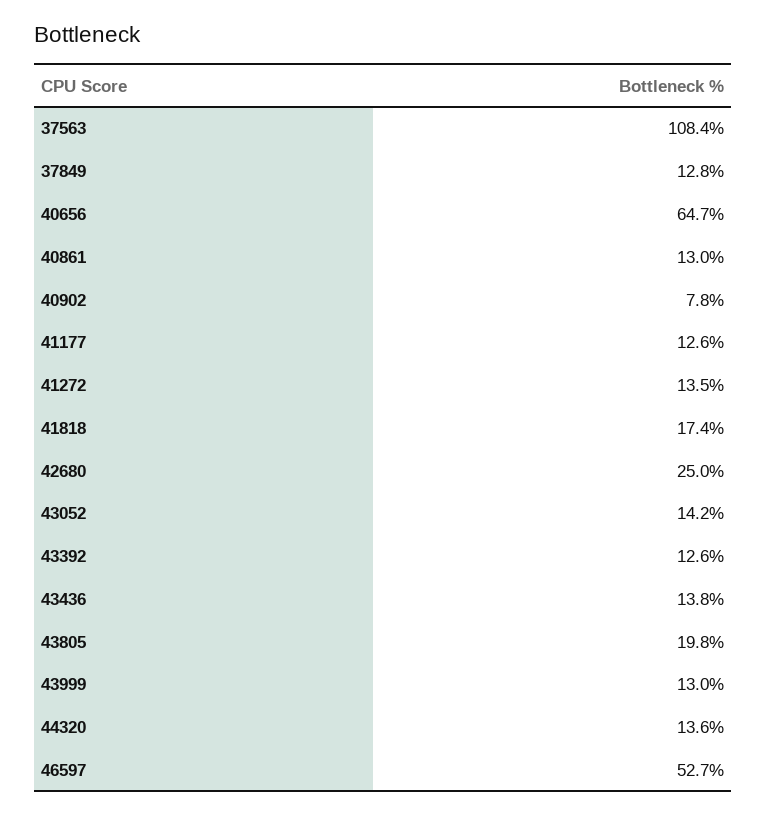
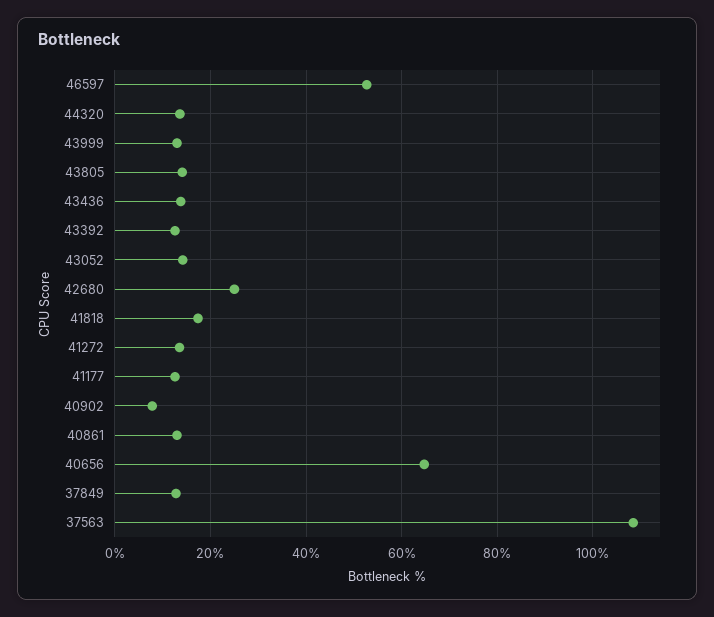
43805: 19.8 -> 14

